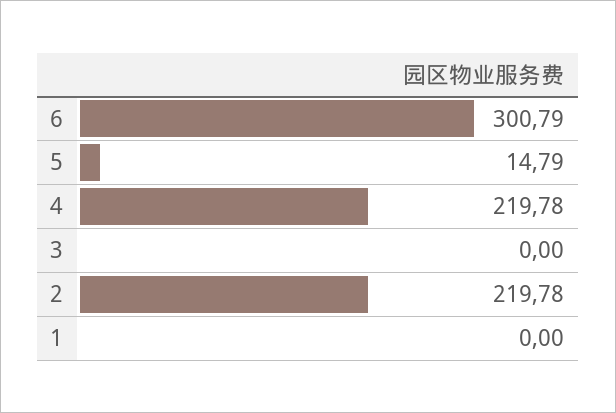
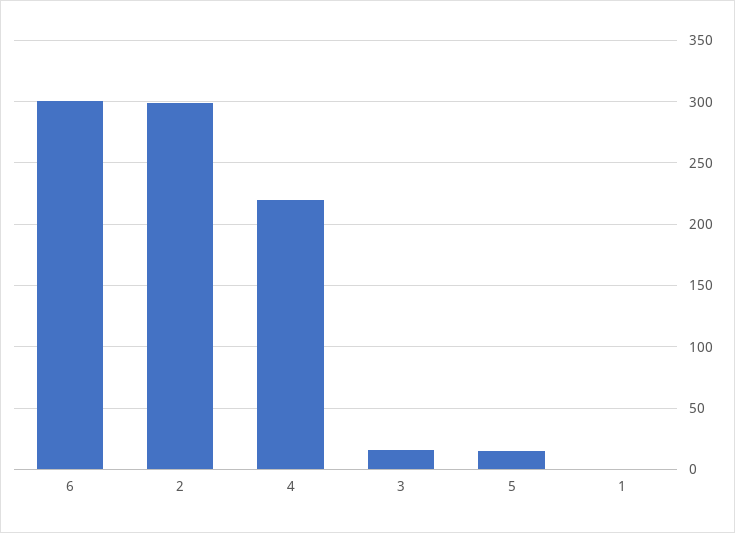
3: 0 -> 15
2: 219.78 -> 300

